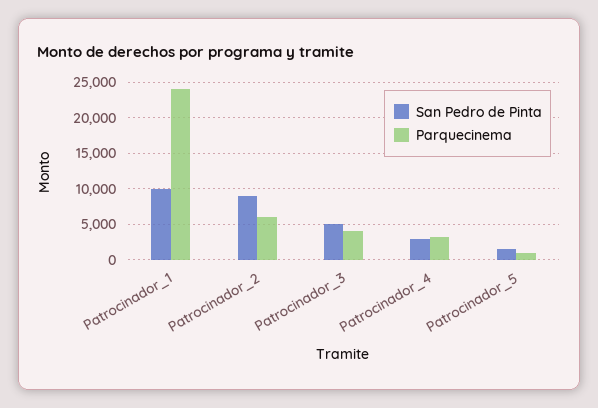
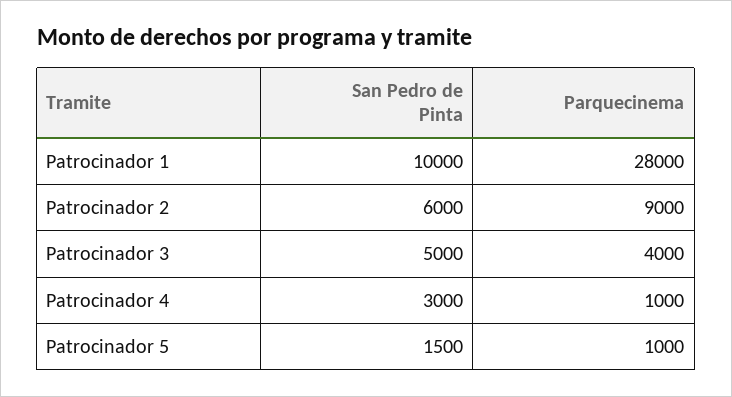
Parquecinema, Patrocinador_1: 24000 -> 28000
San Pedro de Pinta, Patrocinador_2: 9000 -> 6000
Parquecinema, Patrocinador_2: 6000 -> 9000
Parquecinema, Patrocinador_4: 3000 -> 1000

